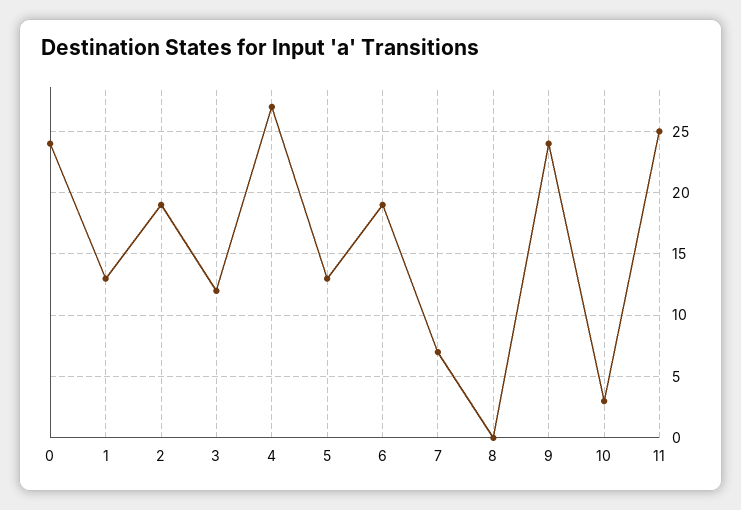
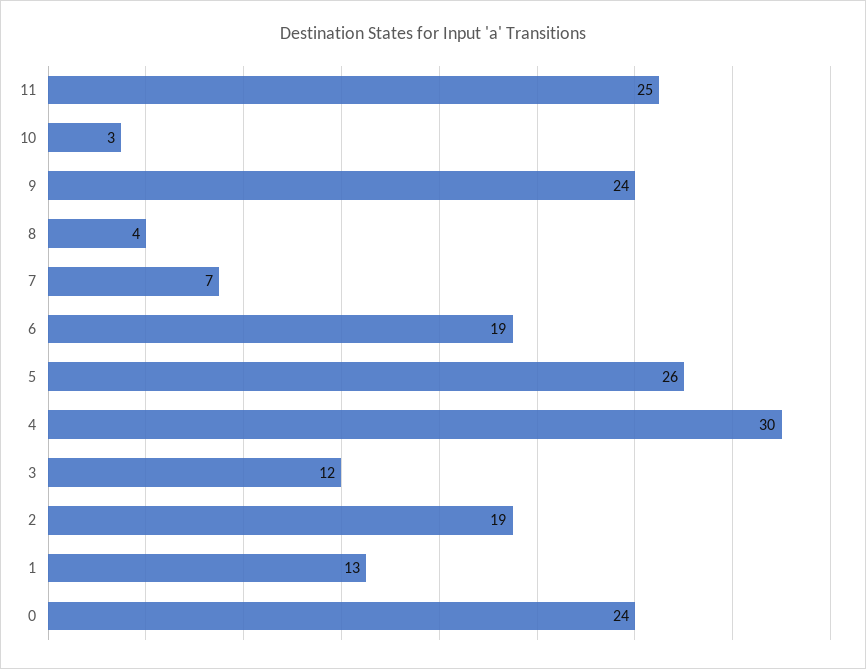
4: 27 -> 30
5: 13 -> 26
8: 0 -> 4

